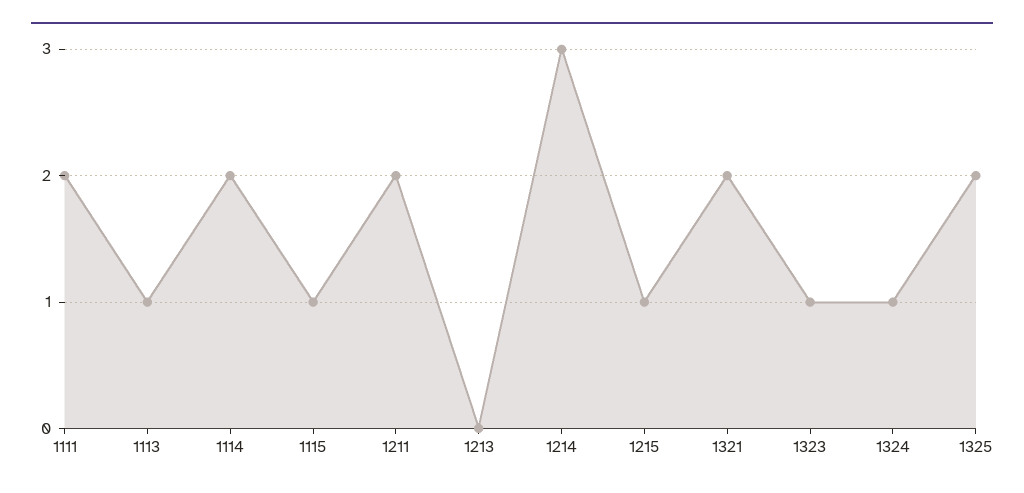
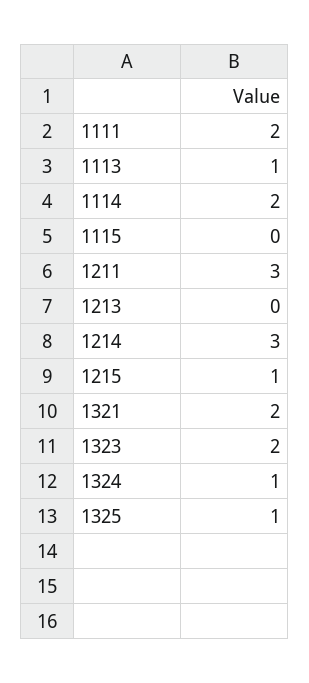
1115: 1 -> 0
1211: 2 -> 3
1323: 1 -> 2
1325: 2 -> 1

